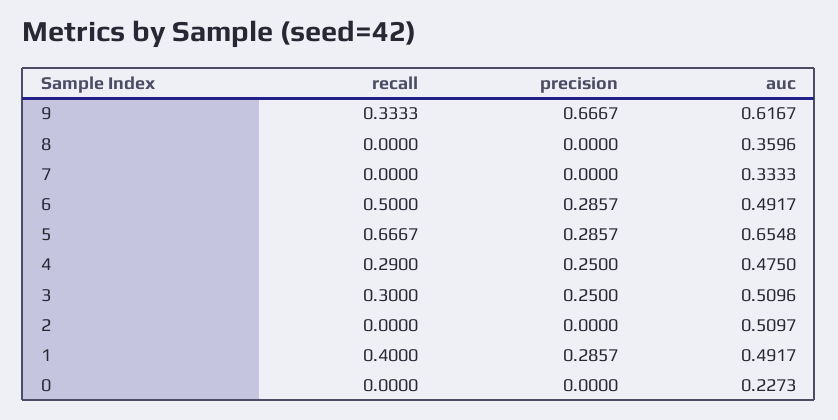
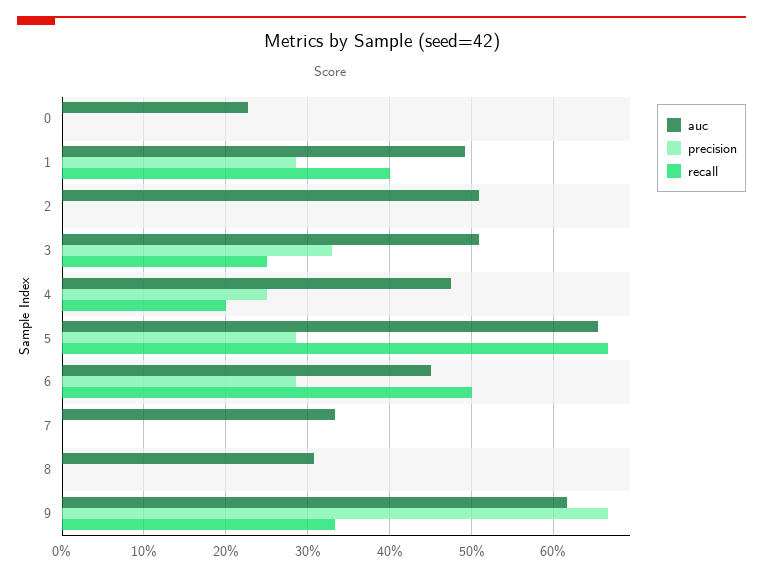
auc, 8: 0.3596 -> 0.31
auc, 6: 0.4917 -> 0.45
recall, 4: 0.29 -> 0.2
recall, 3: 0.3 -> 0.25
precision, 3: 0.25 -> 0.33

